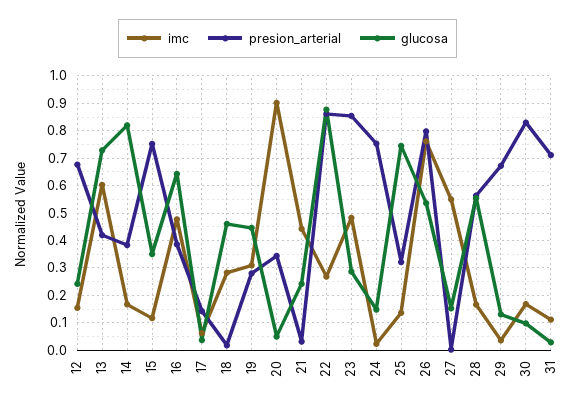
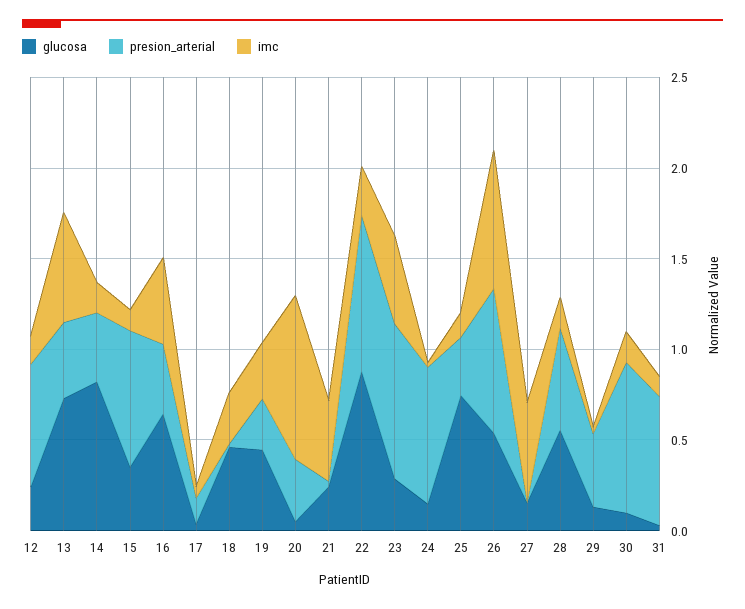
presion_arterial, 29: 0.675 -> 0.4

